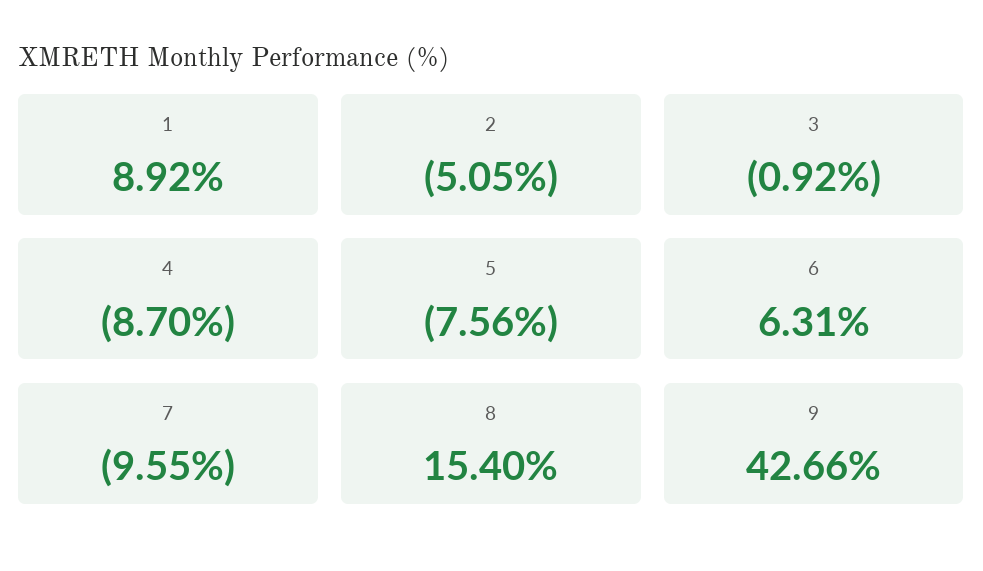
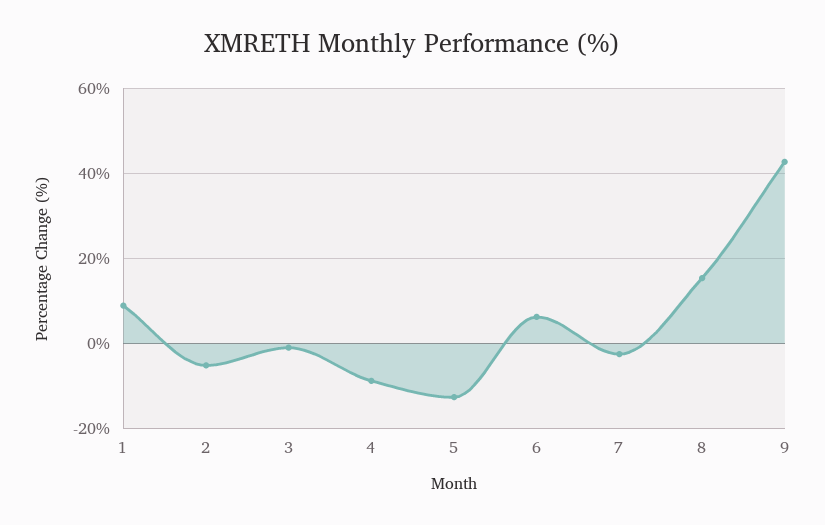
5: -7.56 -> -12
7: -9.55 -> -2

